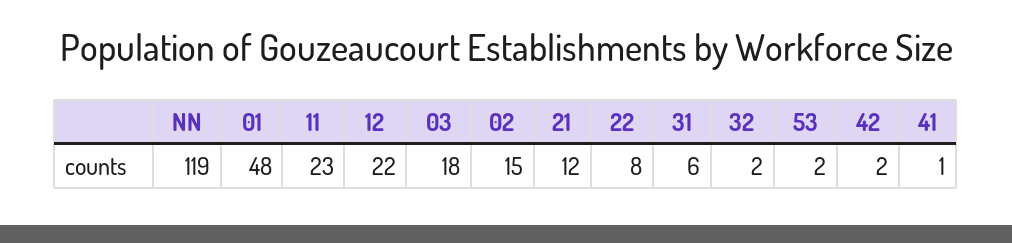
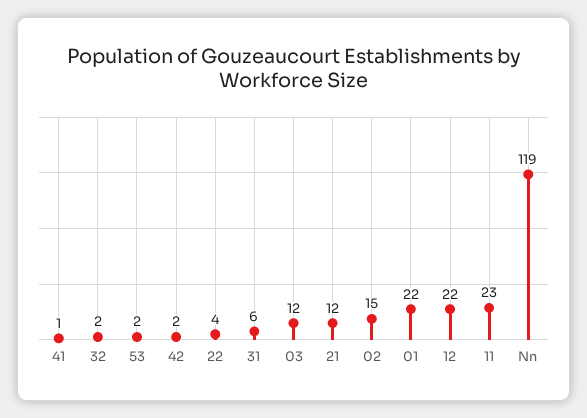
01: 48 -> 22
03: 18 -> 12
22: 8 -> 4

